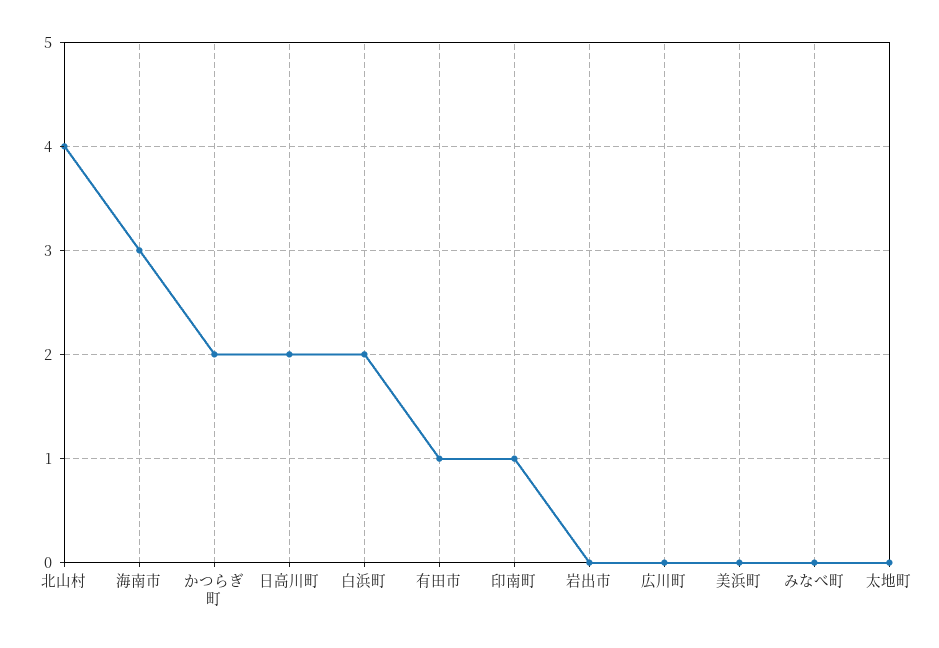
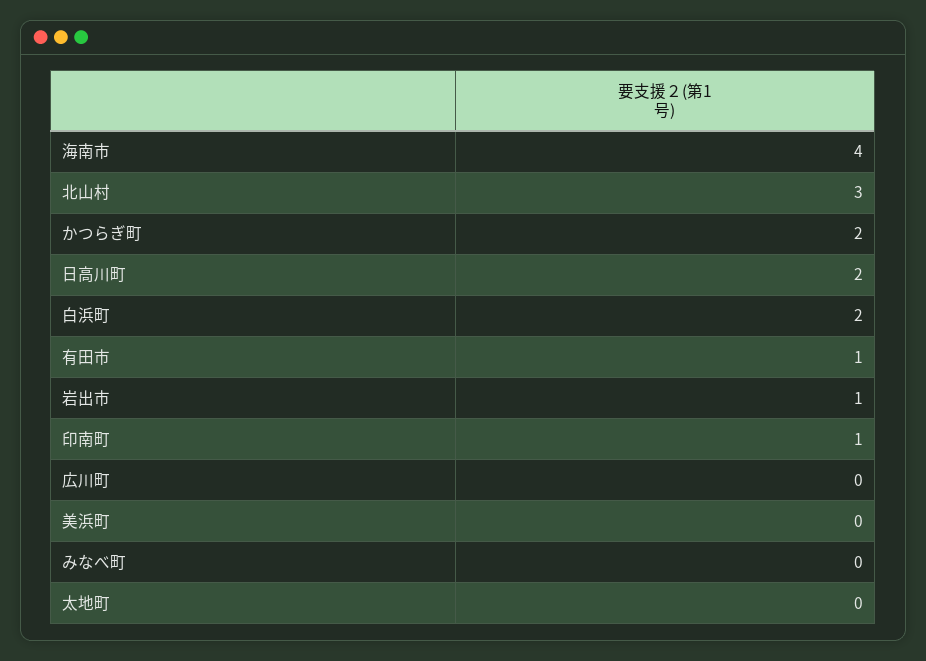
北山村: 4 -> 3
海南市: 3 -> 4
岩出市: 0 -> 1

